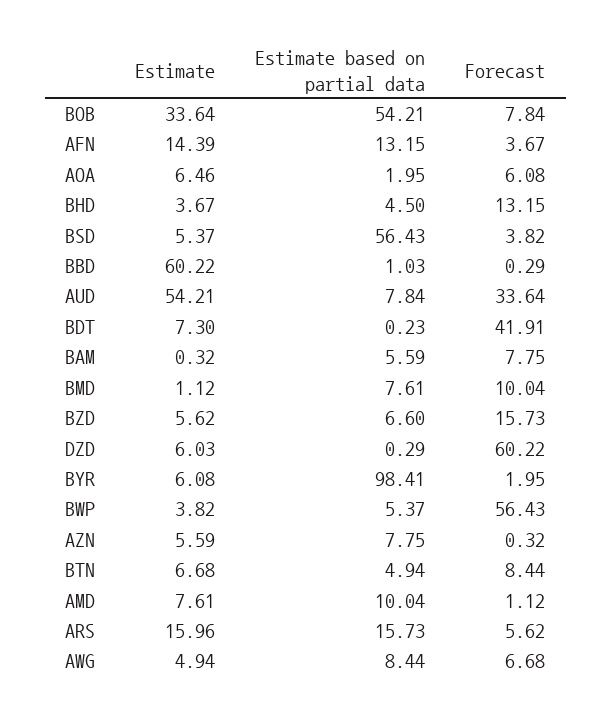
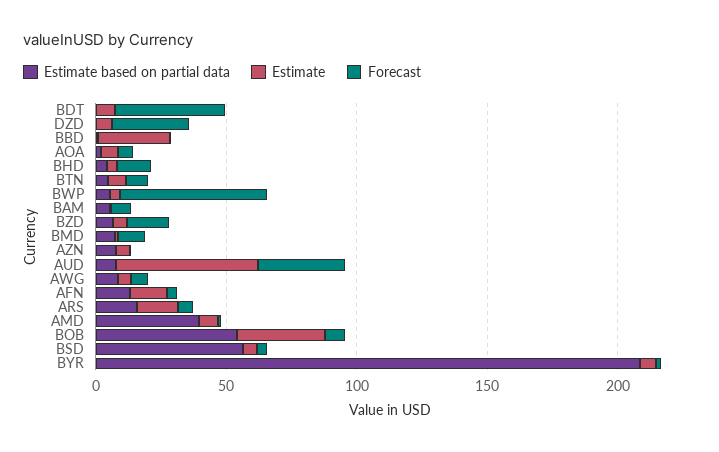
Estimate, BBD: 60.22 -> 30
Forecast, DZD: 60.22 -> 30
Estimate based on partial data, BYR: 98.41 -> 210
Estimate based on partial data, AMD: 10.04 -> 40

